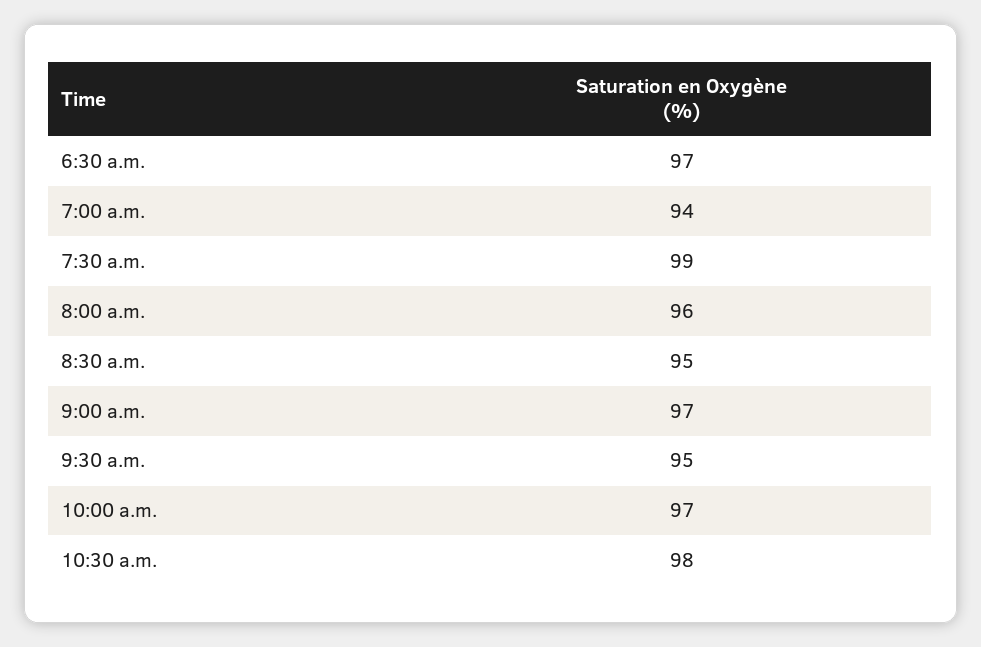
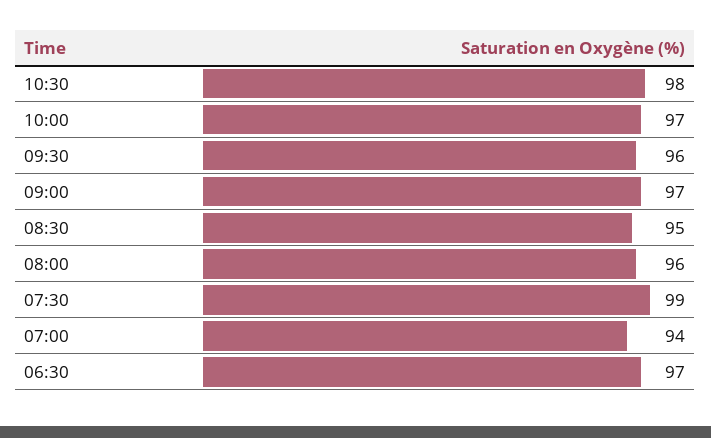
9:30 a.m.: 95 -> 96

